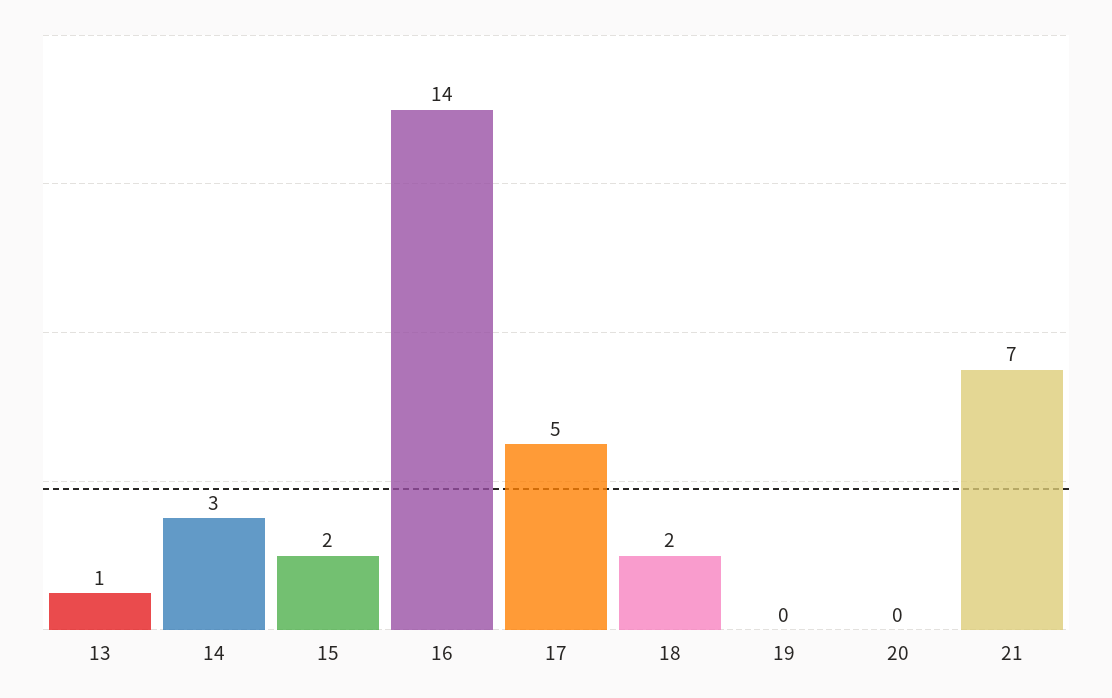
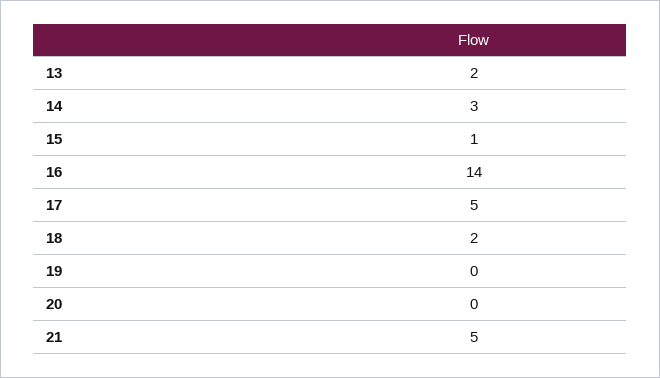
13: 1 -> 2
15: 2 -> 1
21: 7 -> 5

